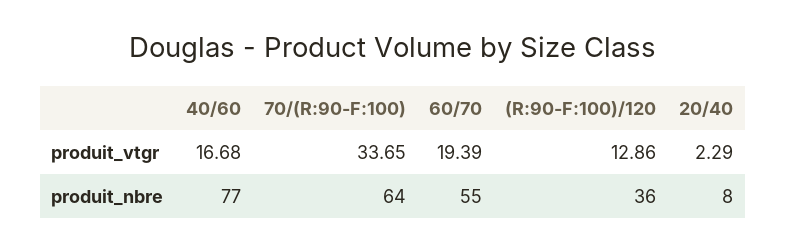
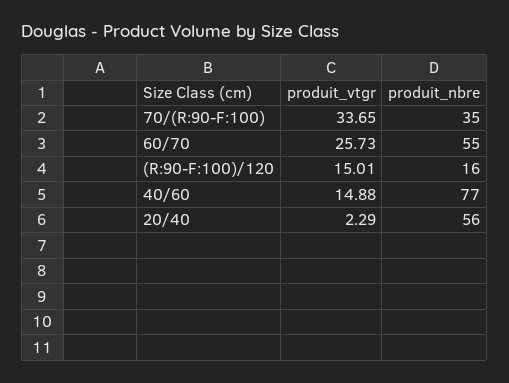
40/60, produit_vtgr: 16.68 -> 14.88
60/70, produit_vtgr: 19.39 -> 25.73
(R:90-F:100)/120, produit_vtgr: 12.86 -> 15.01
70/(R:90-F:100), produit_nbre: 64 -> 35
(R:90-F:100)/120, produit_nbre: 36 -> 16
20/40, produit_nbre: 8 -> 56

